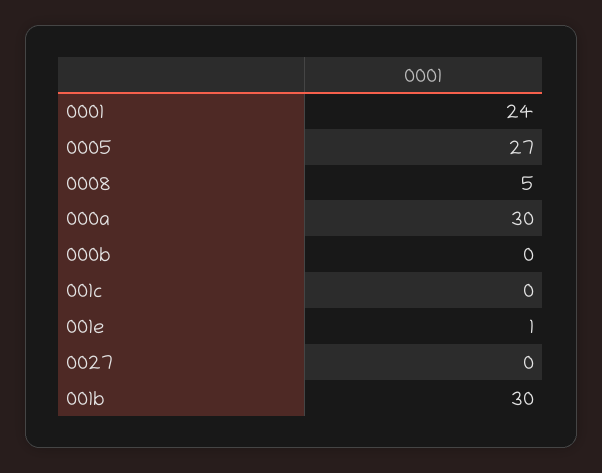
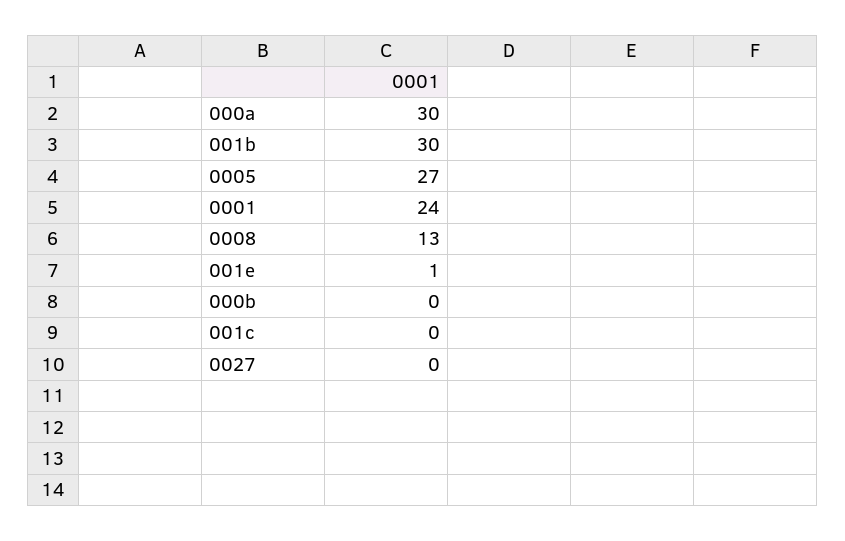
0008: 5 -> 13

